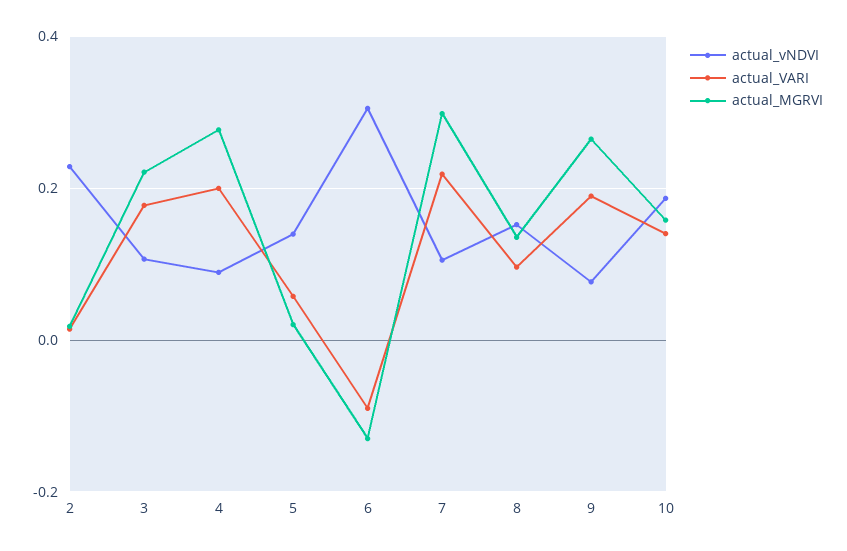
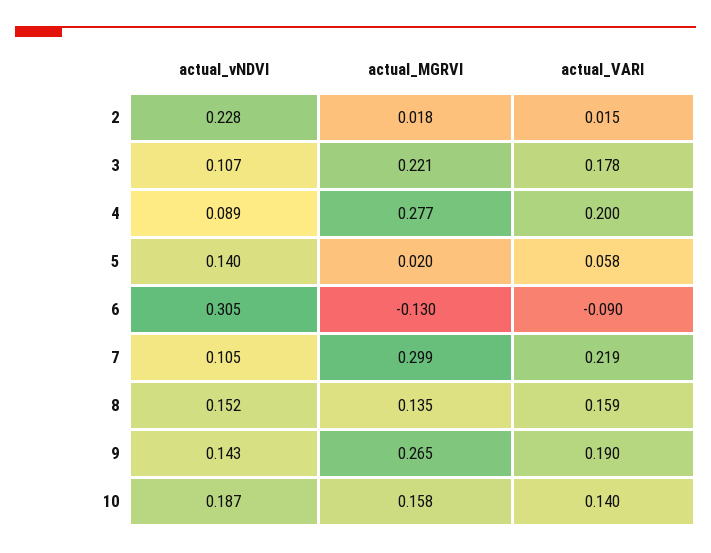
actual_VARI, 8: 0.1 -> 0.159
actual_vNDVI, 9: 0.08 -> 0.143

